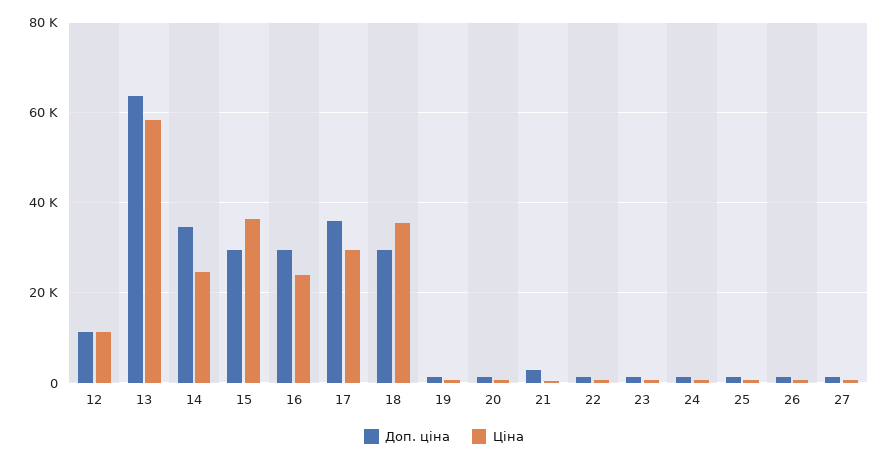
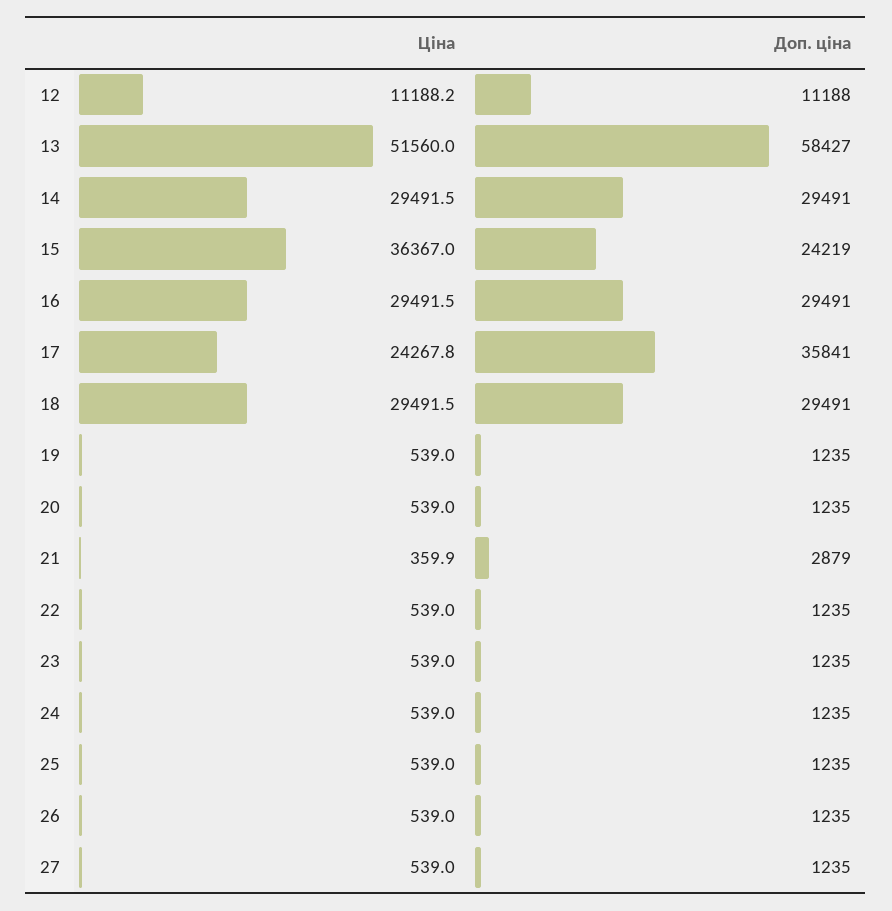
Доп. ціна, 13: 64000 -> 58427
Ціна, 13: 58000 -> 51560
Доп. ціна, 14: 34000 -> 29491
Ціна, 14: 24000 -> 29491.5
Доп. ціна, 15: 30000 -> 24219
Ціна, 16: 24000 -> 29491.5
Ціна, 17: 30000 -> 24267.8
Ціна, 18: 36000 -> 29491.5

